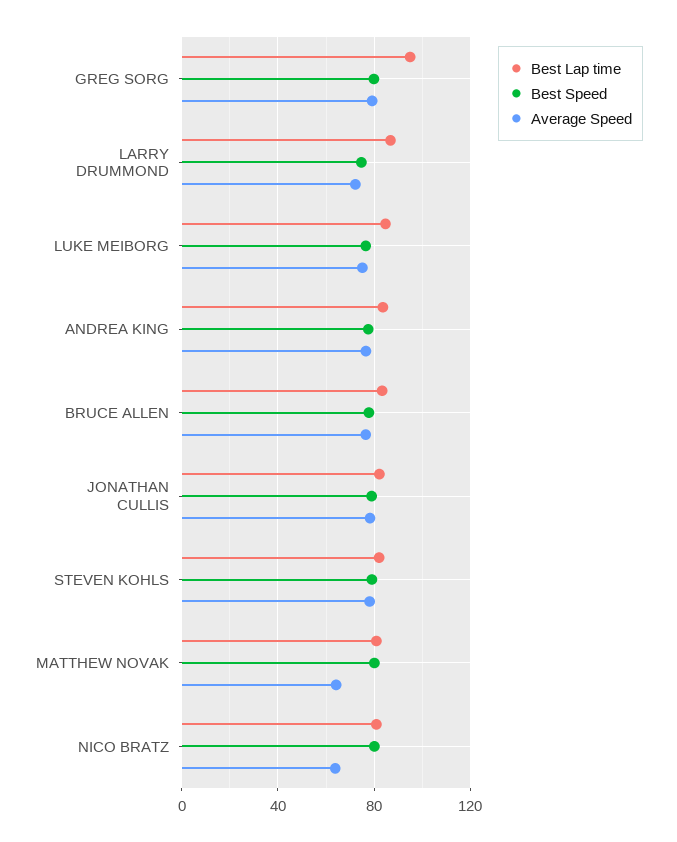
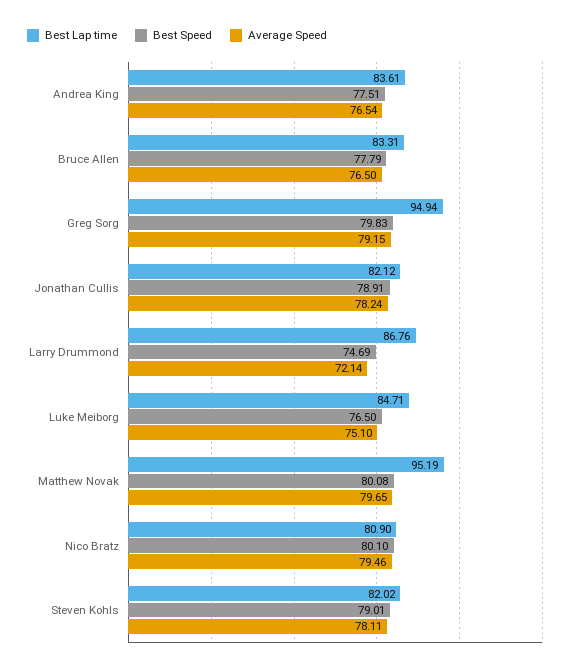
Best Lap time, MATTHEW NOVAK: 80 -> 95.19
Average Speed, MATTHEW NOVAK: 65 -> 79.65
Average Speed, NICO BRATZ: 65 -> 79.46

